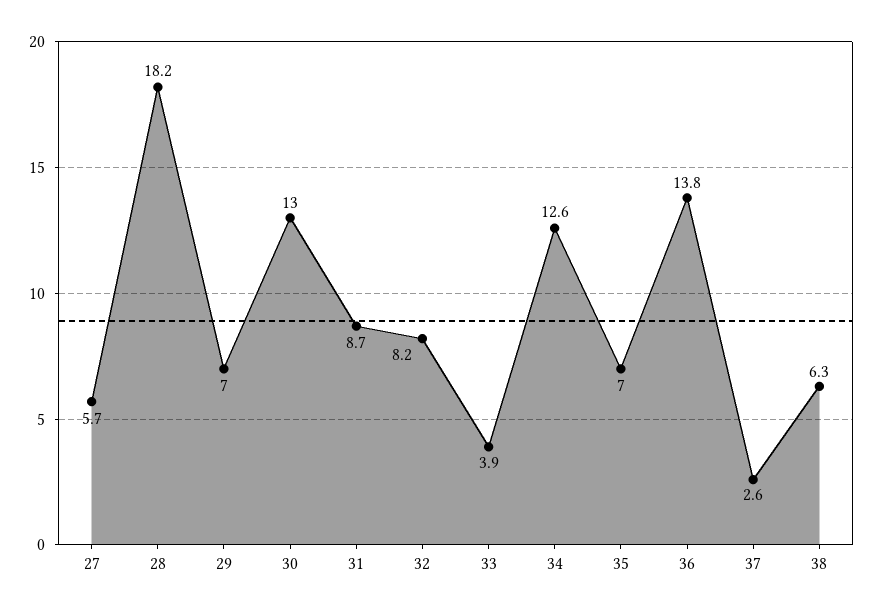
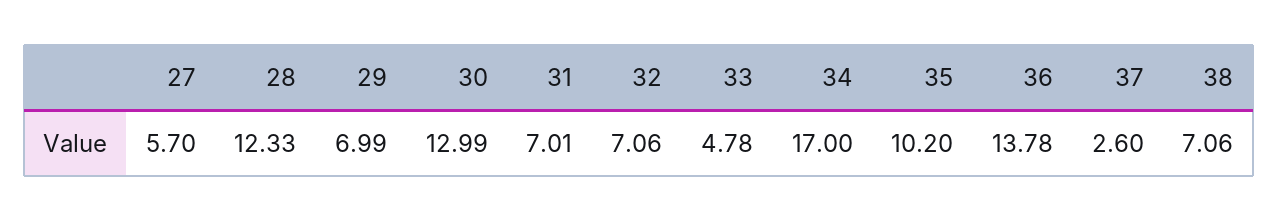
28: 18.2 -> 12.33
31: 8.7 -> 7.01
32: 8.2 -> 7.06
33: 3.9 -> 4.78
34: 12.6 -> 17
35: 7 -> 10.2
38: 6.3 -> 7.06

